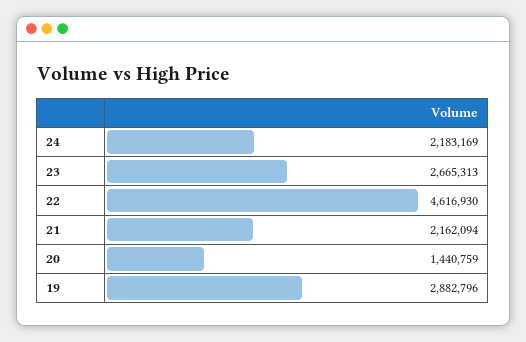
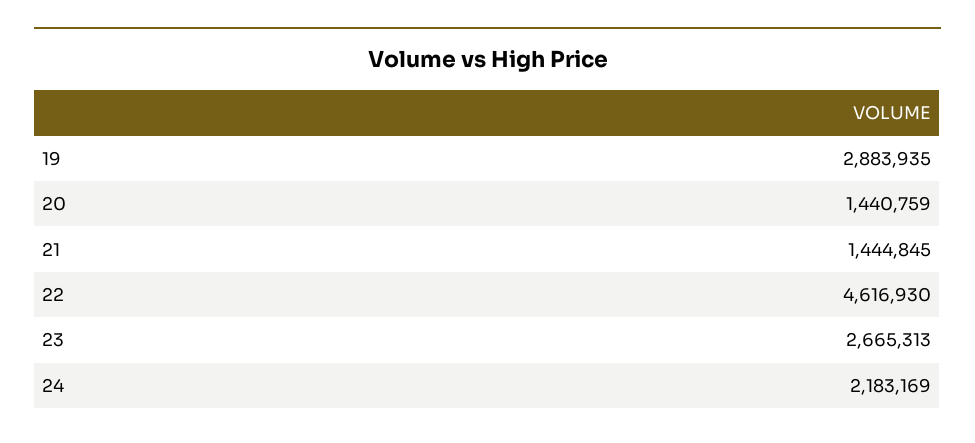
21: 2162094 -> 1444845
19: 2882796 -> 2883935

